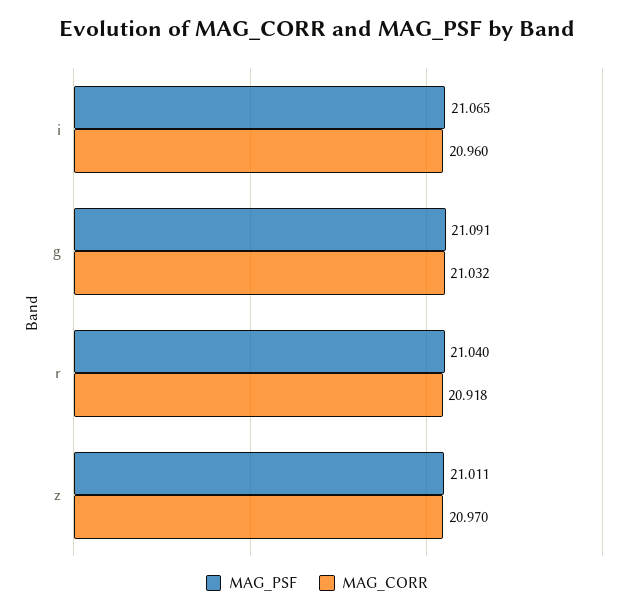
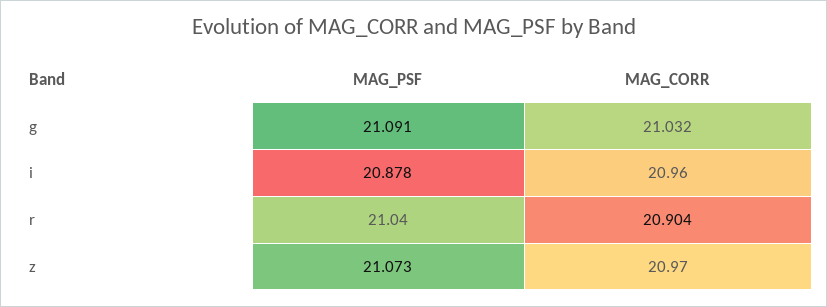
MAG_PSF, i: 21.065 -> 20.878
MAG_CORR, r: 20.918 -> 20.904
MAG_PSF, z: 21.011 -> 21.073

